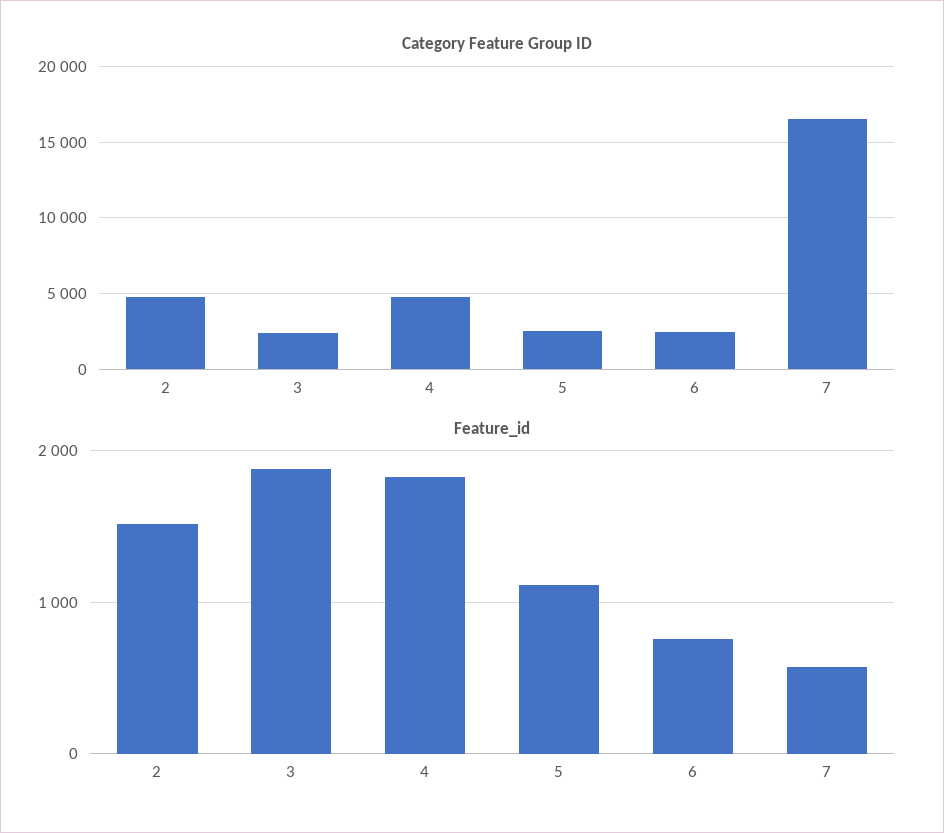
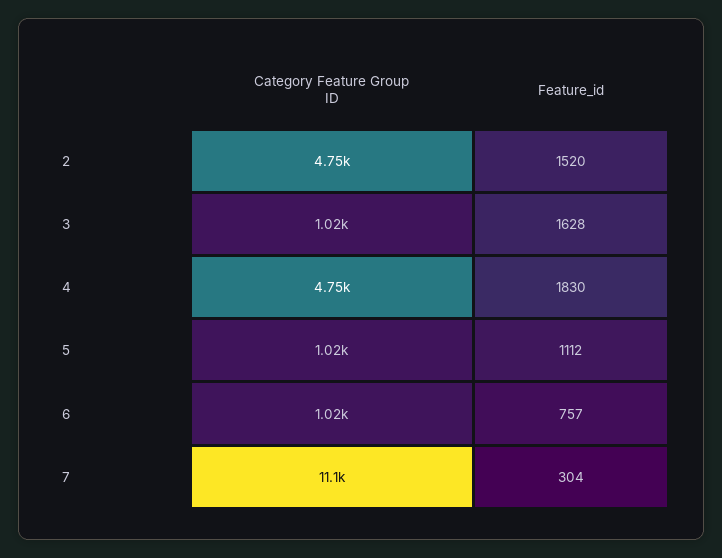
Category Feature Group ID, 3: 2500 -> 1020
Category Feature Group ID, 5: 2500 -> 1020
Category Feature Group ID, 6: 2500 -> 1020
Category Feature Group ID, 7: 16500 -> 11100
Feature_id, 3: 1900 -> 1628
Feature_id, 7: 600 -> 304

